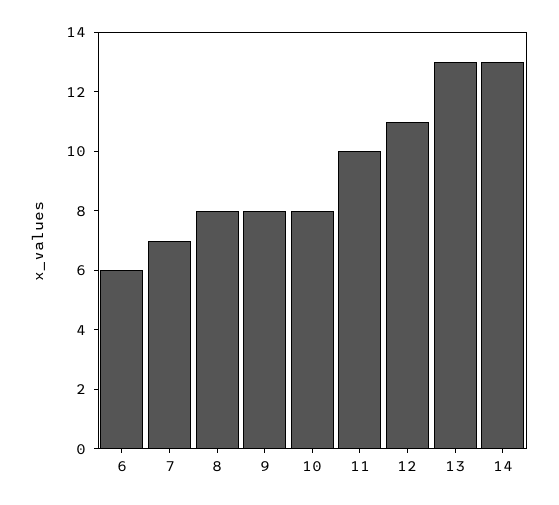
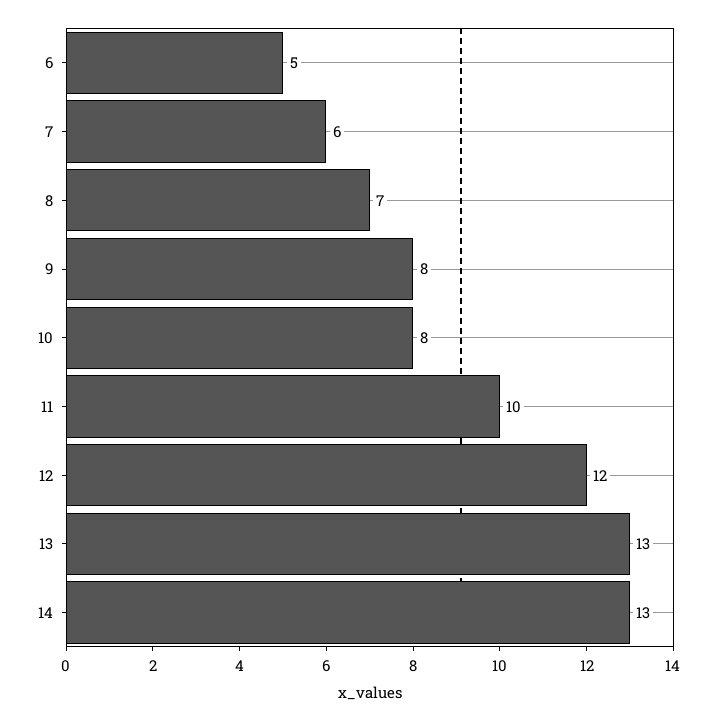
6: 6 -> 5
7: 7 -> 6
8: 8 -> 7
12: 11 -> 12

